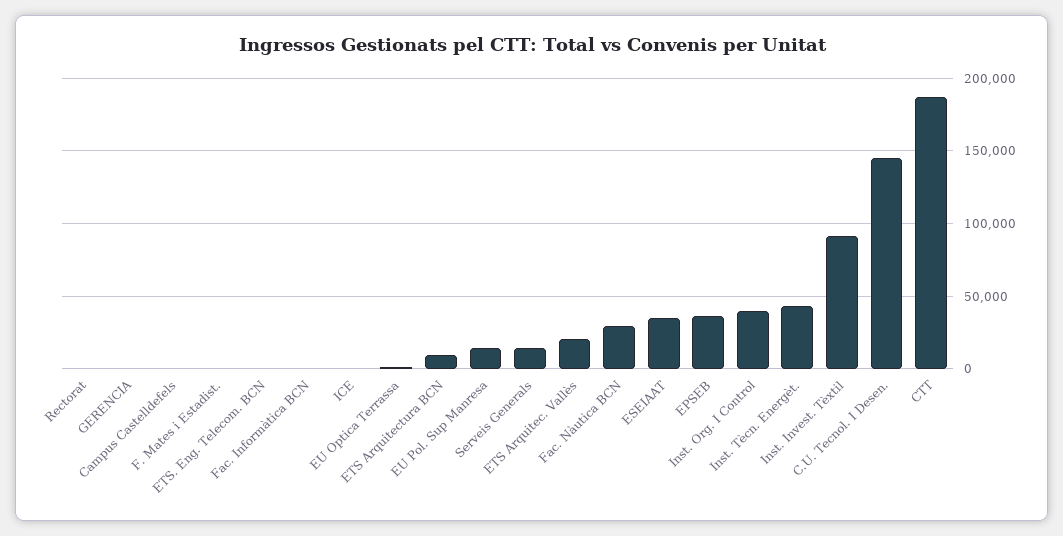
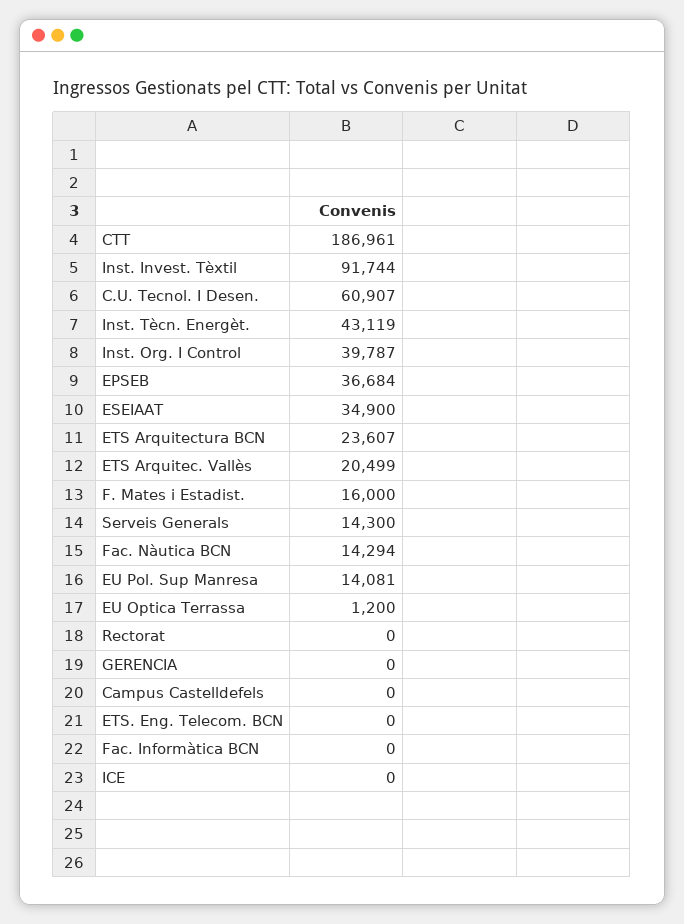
F. Mates i Estadist.: 0 -> 16000
ETS Arquitectura BCN: 10000 -> 23607
Fac. Nàutica BCN: 30000 -> 14294
C.U. Tecnol. I Desen.: 145000 -> 60907

